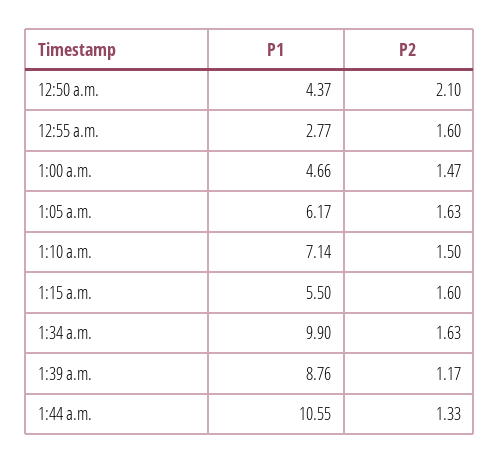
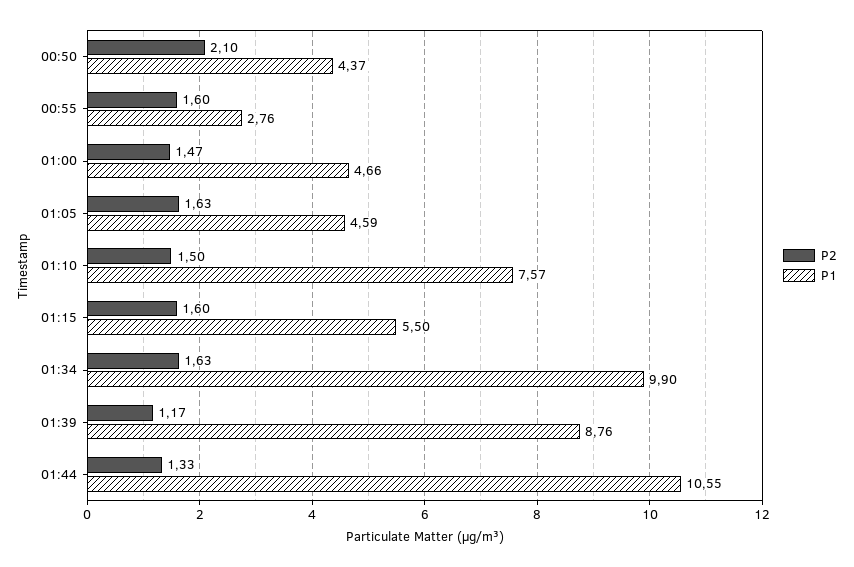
P1, 12:55 a.m.: 2.77 -> 2.76
P1, 1:05 a.m.: 6.17 -> 4.59
P1, 1:10 a.m.: 7.14 -> 7.57

